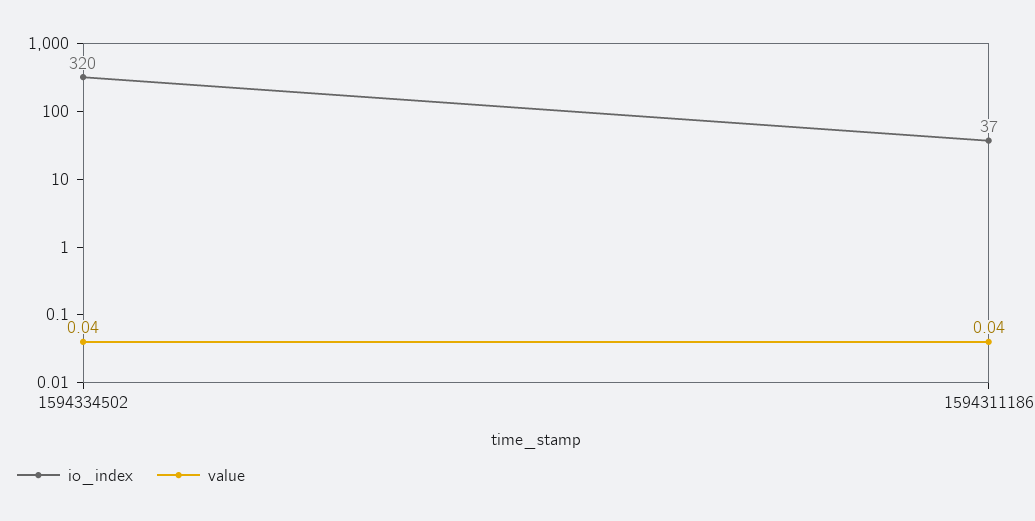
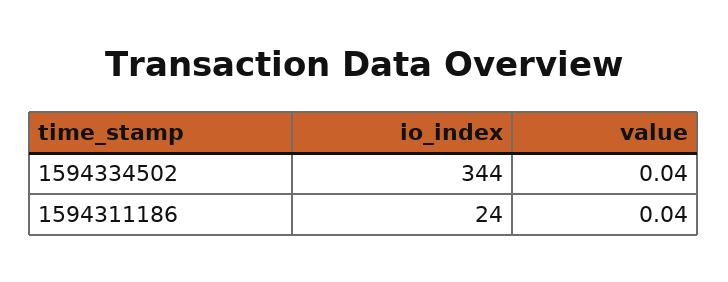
io_index, 1594334502: 320 -> 344
io_index, 1594311186: 37 -> 24

